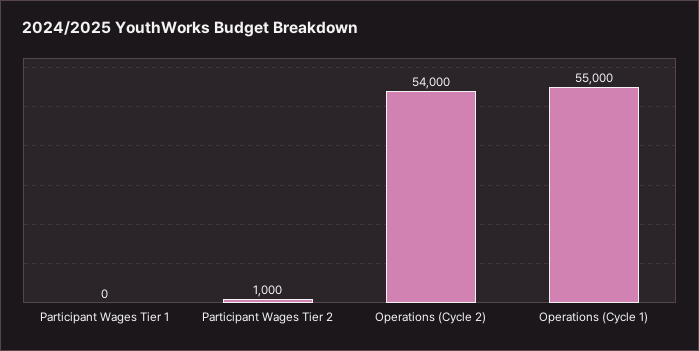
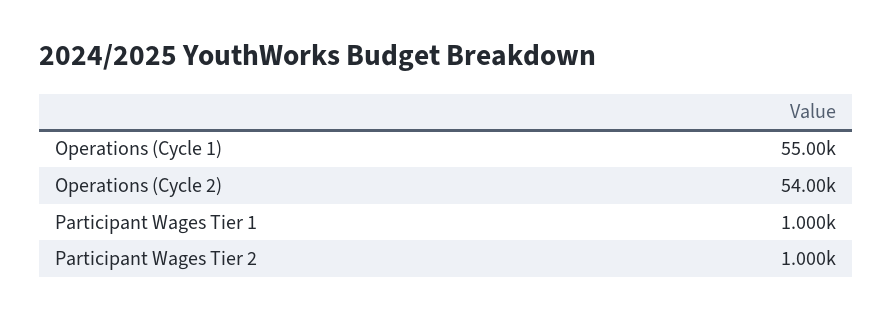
Participant Wages Tier 1: 0 -> 1000

